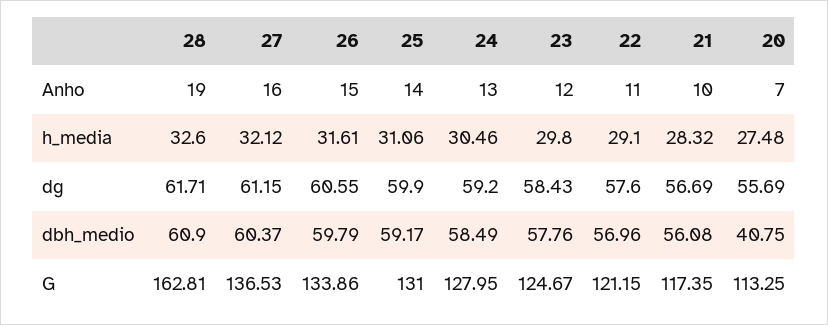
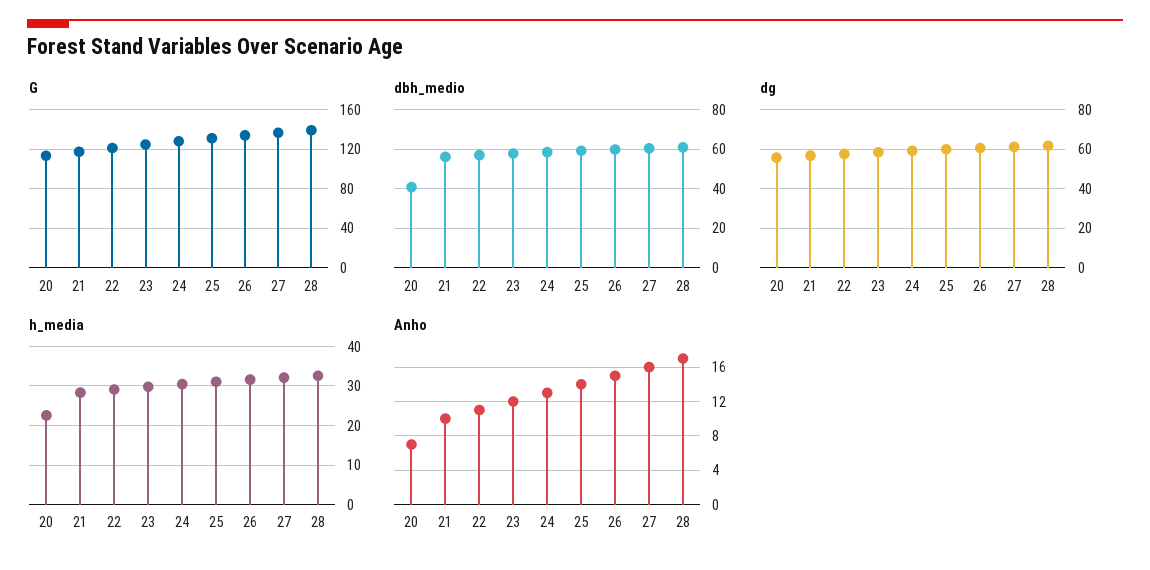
Anho, 28: 19 -> 17
h_media, 20: 27.48 -> 22
G, 28: 162.81 -> 140

